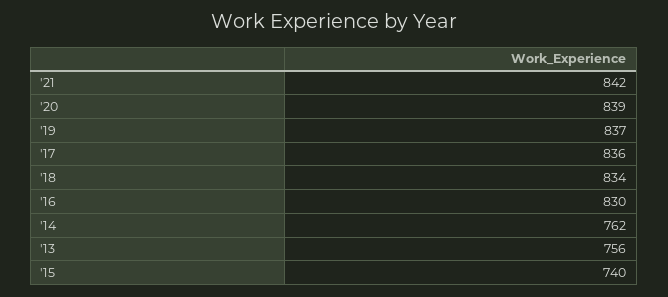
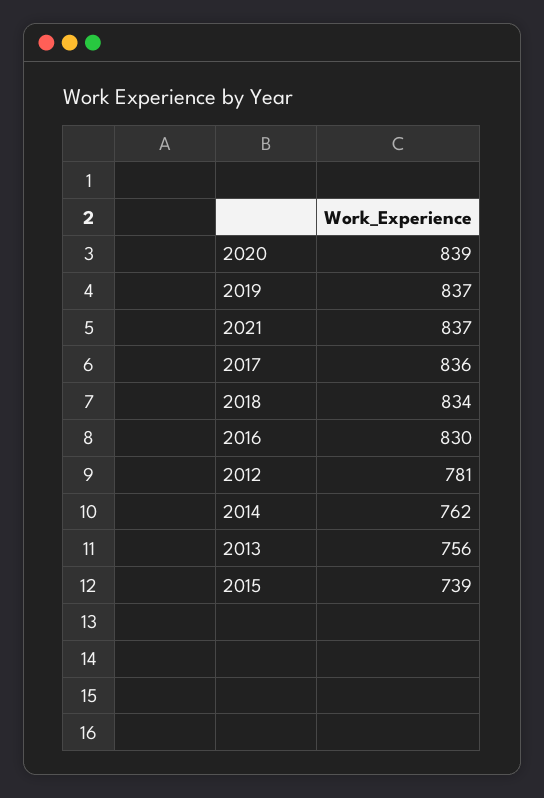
'21: 842 -> 837
'15: 740 -> 739
2012: none -> 781

